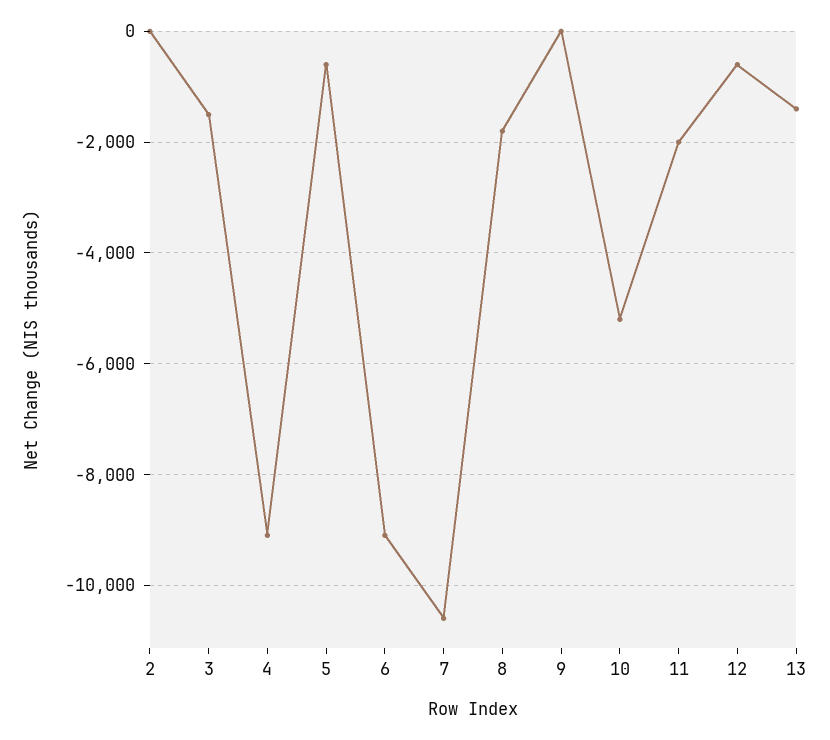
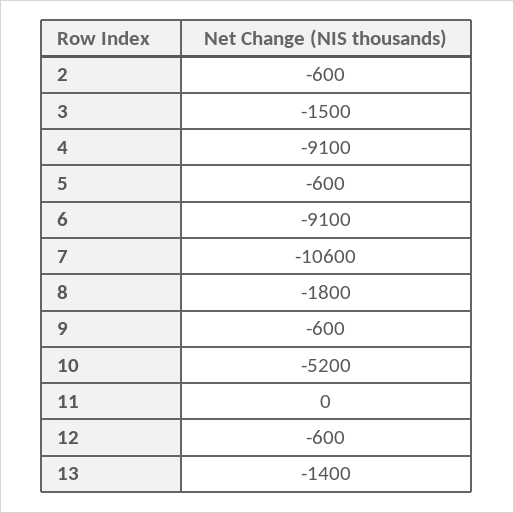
2: 0 -> -600
9: 0 -> -600
11: -2000 -> 0

